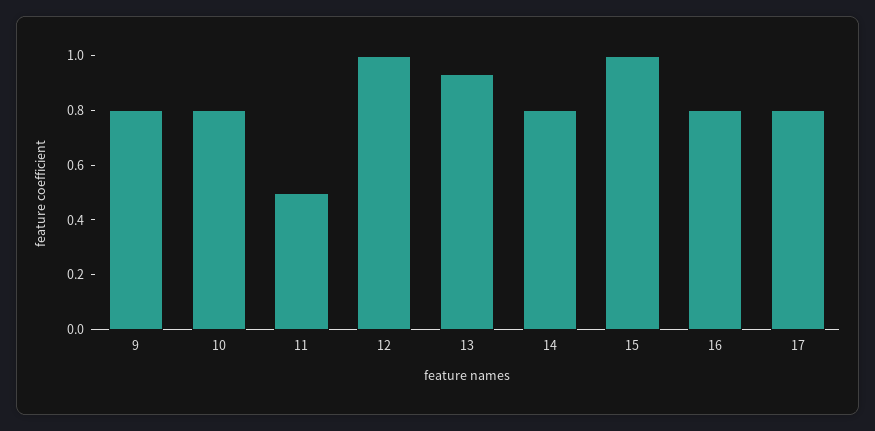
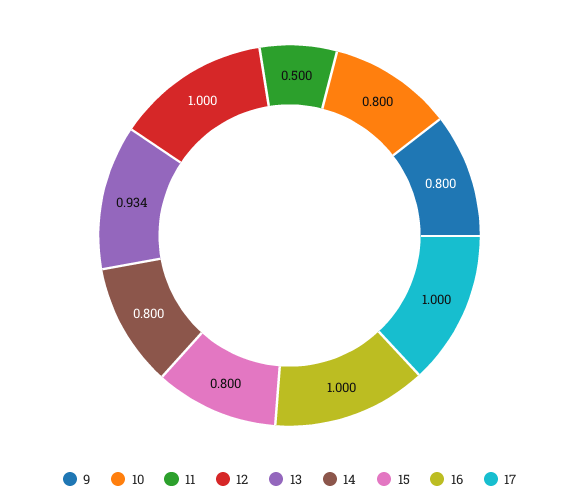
15: 1 -> 0.8
16: 0.8 -> 1
17: 0.8 -> 1

